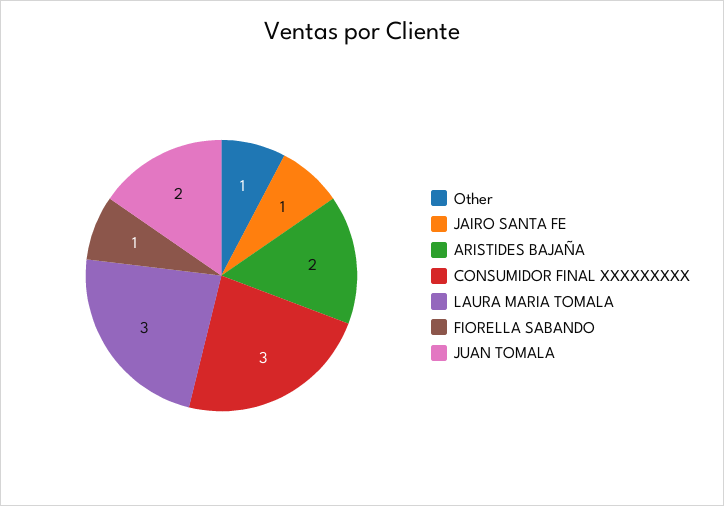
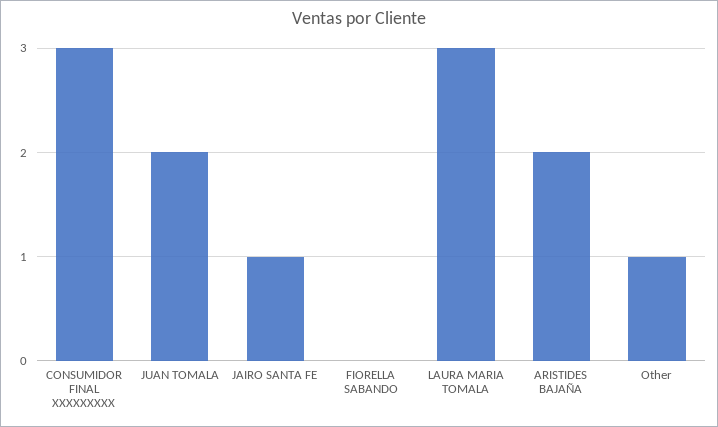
FIORELLA SABANDO: 1 -> 0

